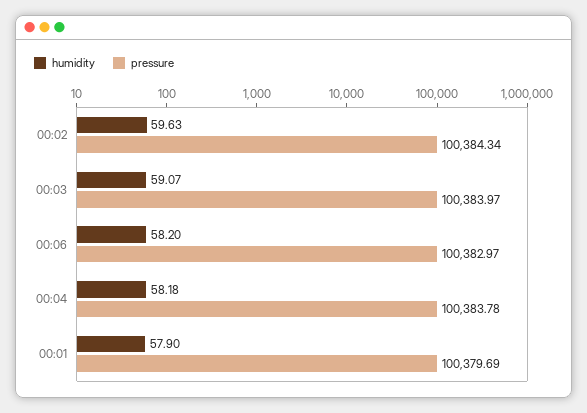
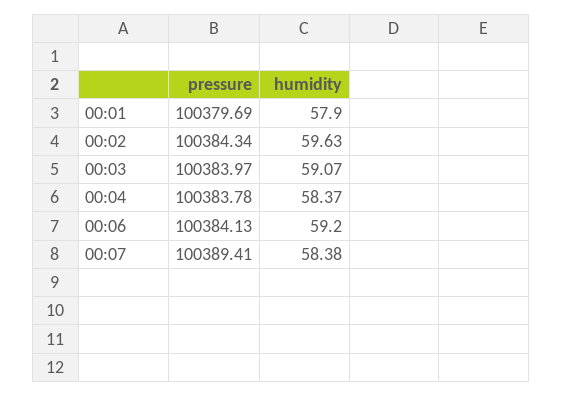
humidity, 00:06: 58.2 -> 59.2
pressure, 00:06: 100382.97 -> 100384.13
humidity, 00:04: 58.18 -> 58.37
pressure, 00:07: none -> 100389.41
humidity, 00:07: none -> 58.38

